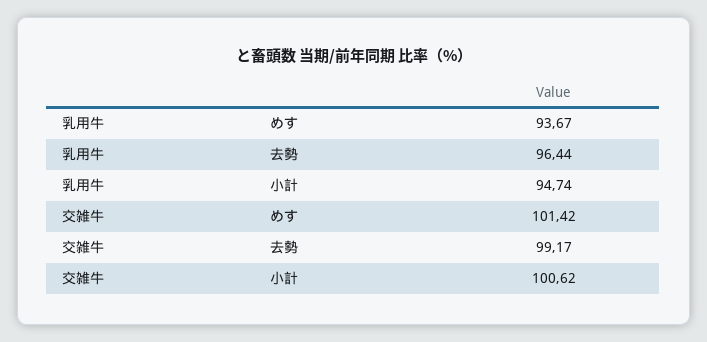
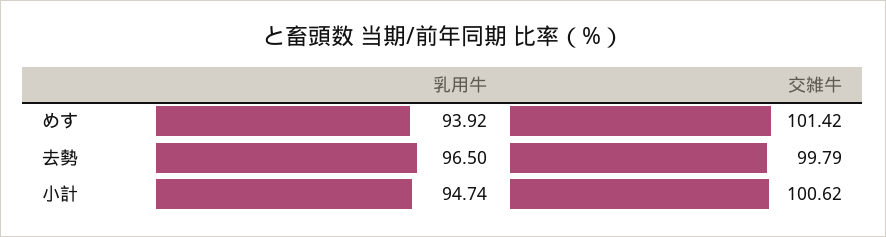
乳用牛, めす: 93.67 -> 93.92
乳用牛, 去勢: 96.44 -> 96.5
交雑牛, 去勢: 99.17 -> 99.79

